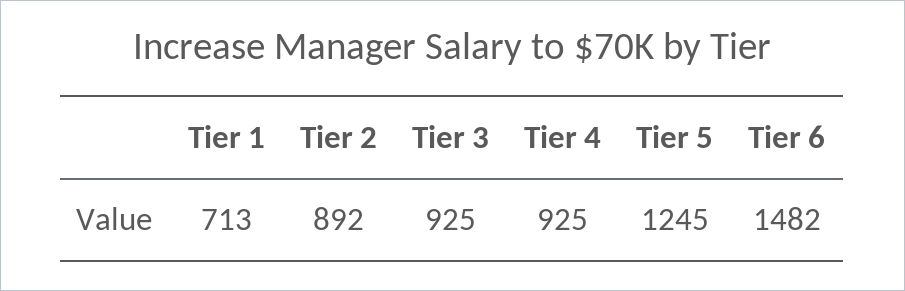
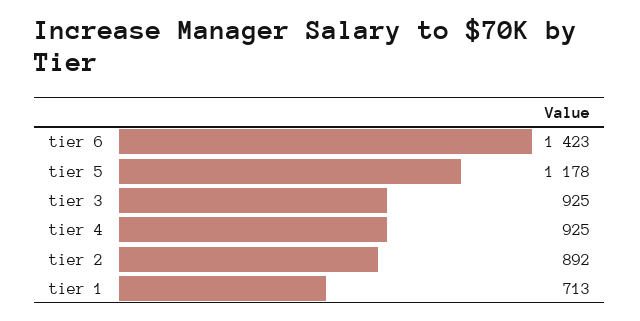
Tier 5: 1245 -> 1178
Tier 6: 1482 -> 1423

